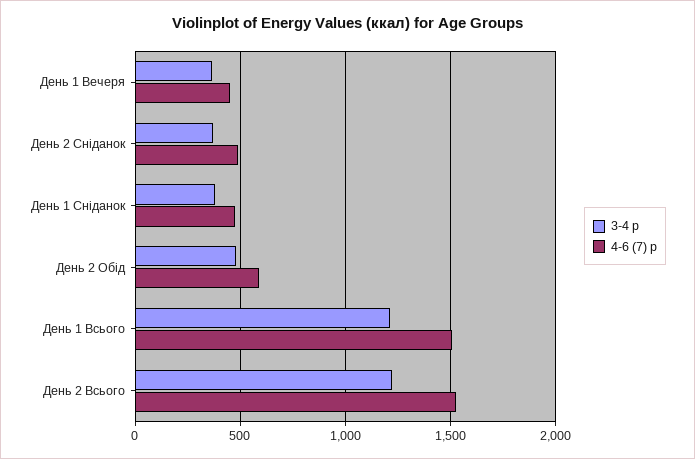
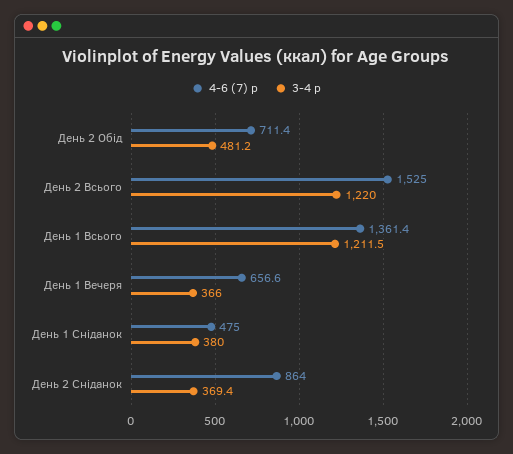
4-6 (7) р, День 1 Вечеря: 450 -> 656.6
4-6 (7) р, День 2 Сніданок: 500 -> 864
4-6 (7) р, День 2 Обід: 600 -> 711.4
4-6 (7) р, День 1 Всього: 1500 -> 1361.4

